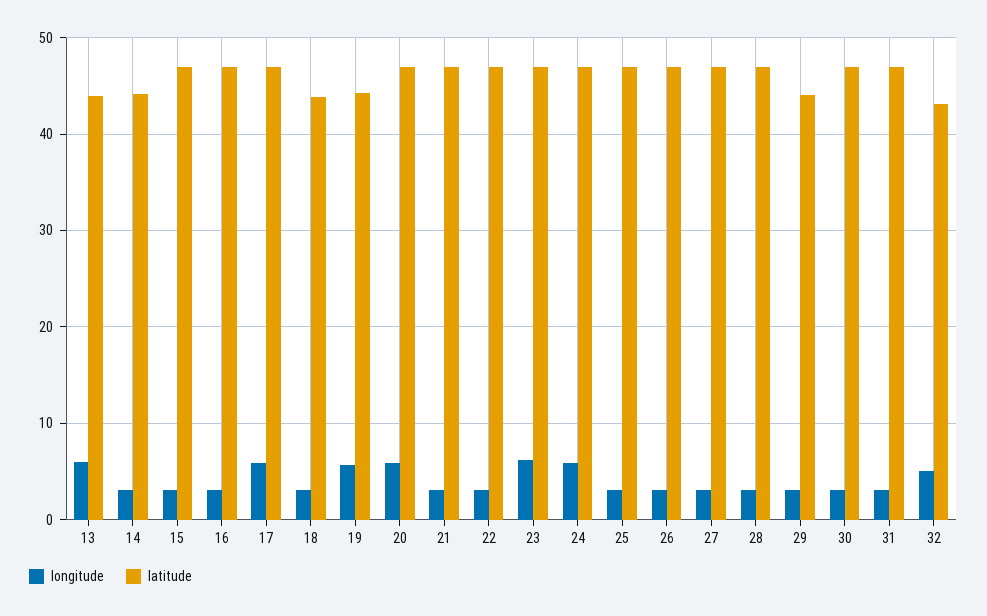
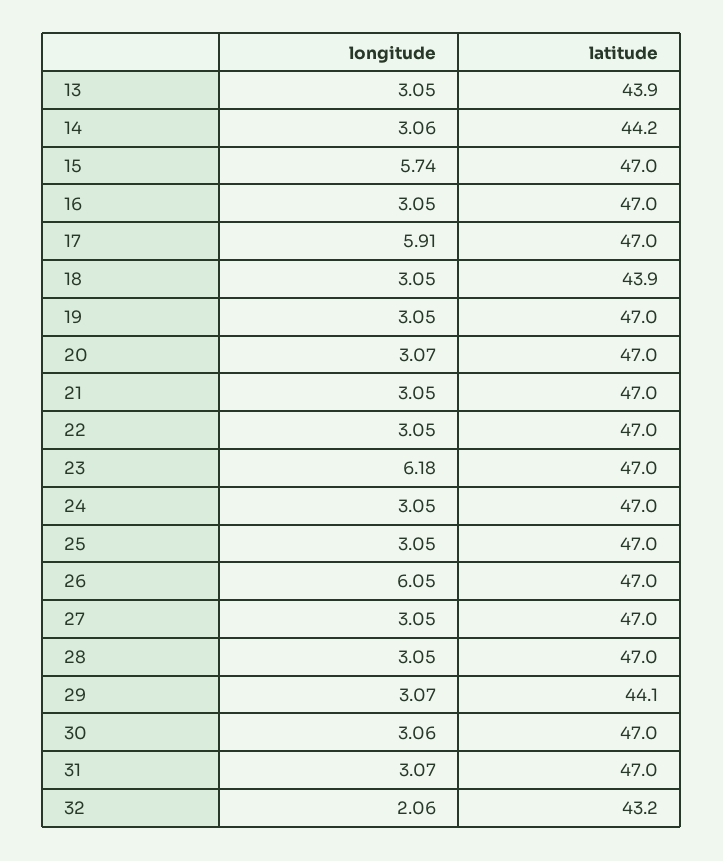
longitude, 13: 6 -> 3.05
longitude, 15: 3 -> 5.74
longitude, 19: 6 -> 3.05
latitude, 19: 44 -> 47
longitude, 20: 6 -> 3.07
longitude, 24: 6 -> 3.05
longitude, 26: 3 -> 6.05
longitude, 32: 5 -> 2.06

